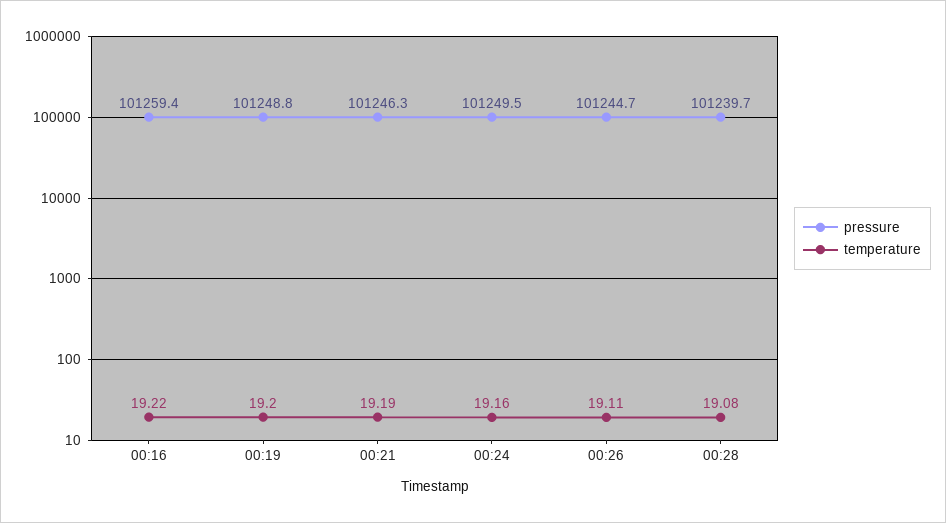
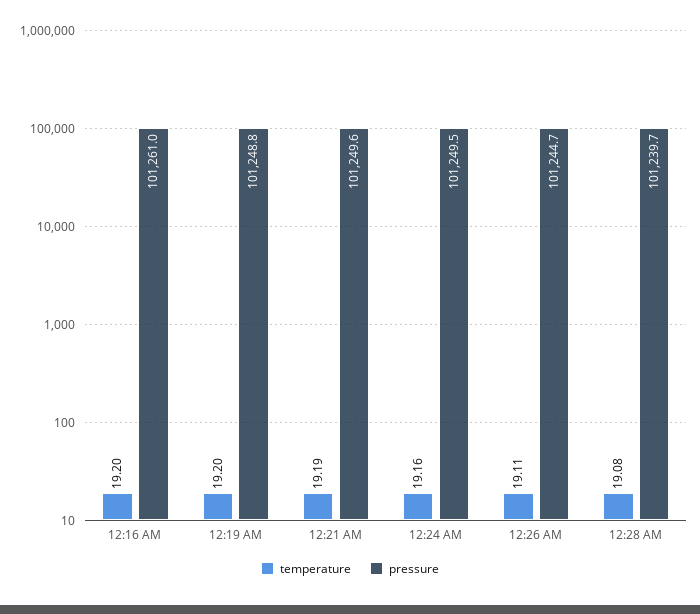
pressure, 00:16: 101259.4 -> 101261
temperature, 00:16: 19.22 -> 19.2
pressure, 00:21: 101246.3 -> 101249.6

